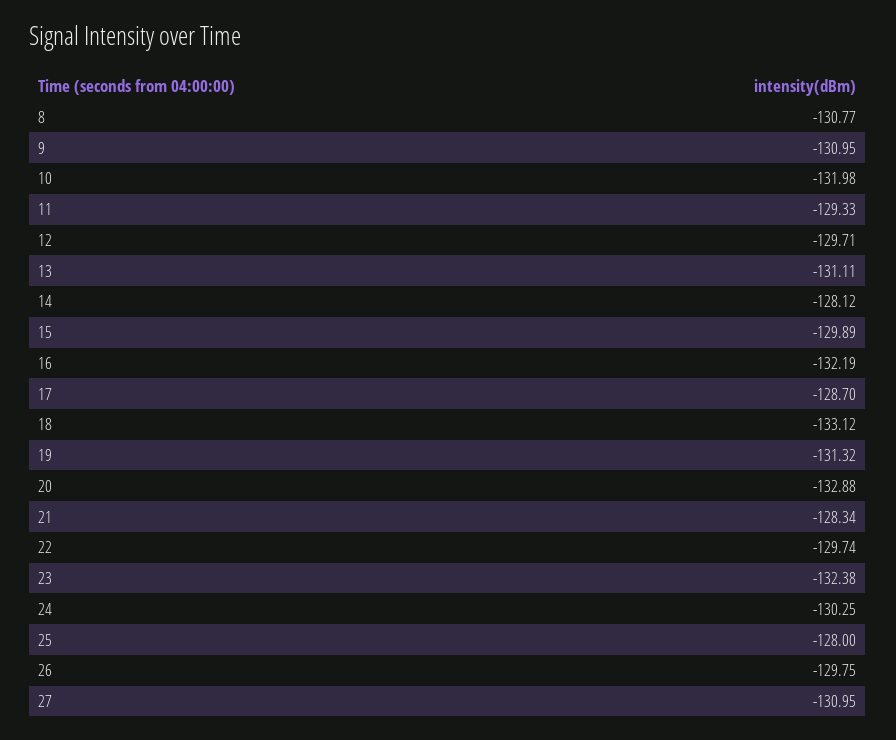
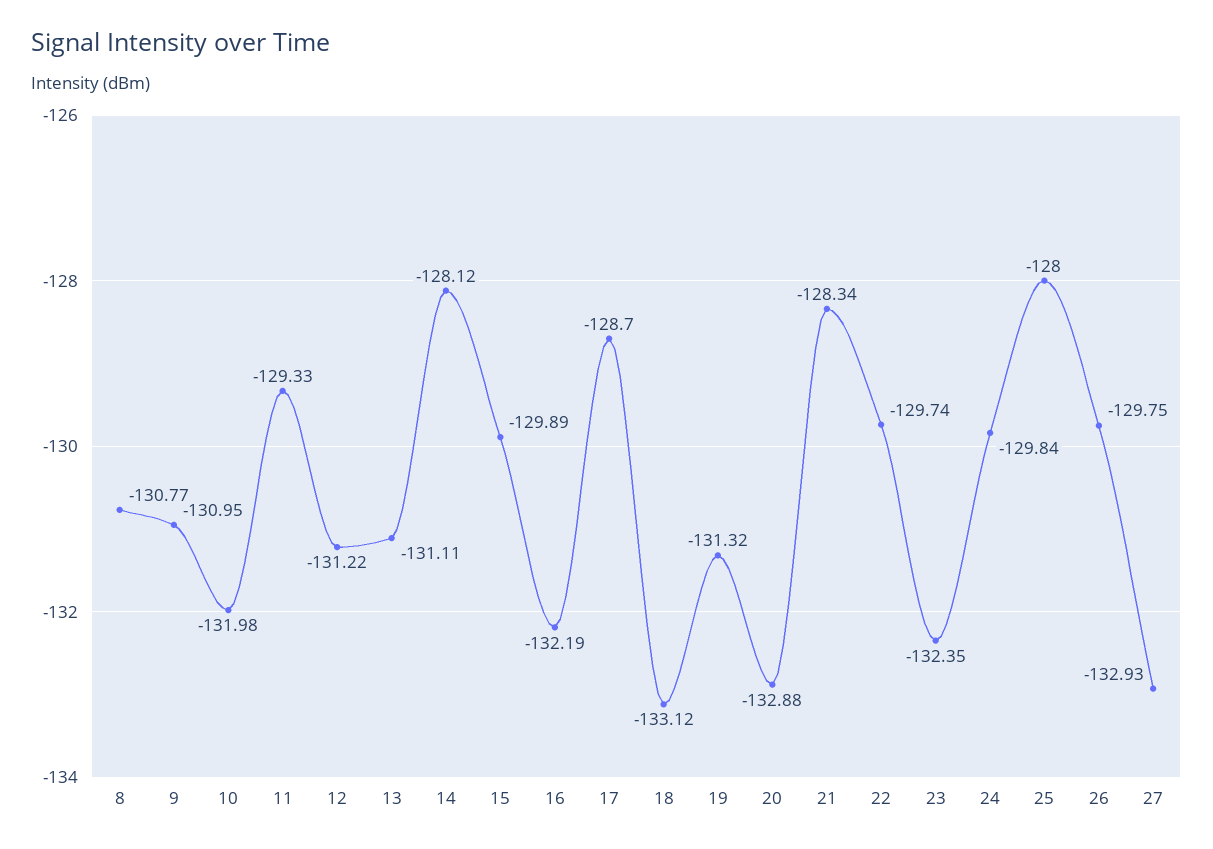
12: -129.71 -> -131.22
23: -132.38 -> -132.35
24: -130.25 -> -129.84
27: -130.95 -> -132.93

